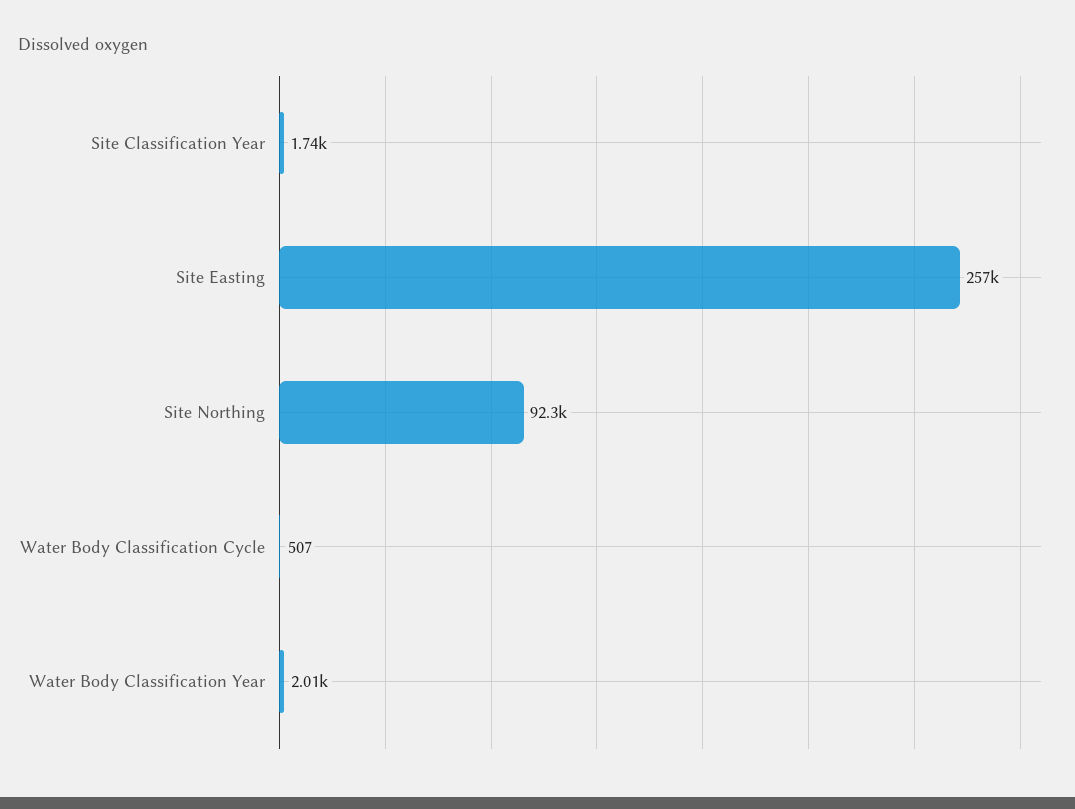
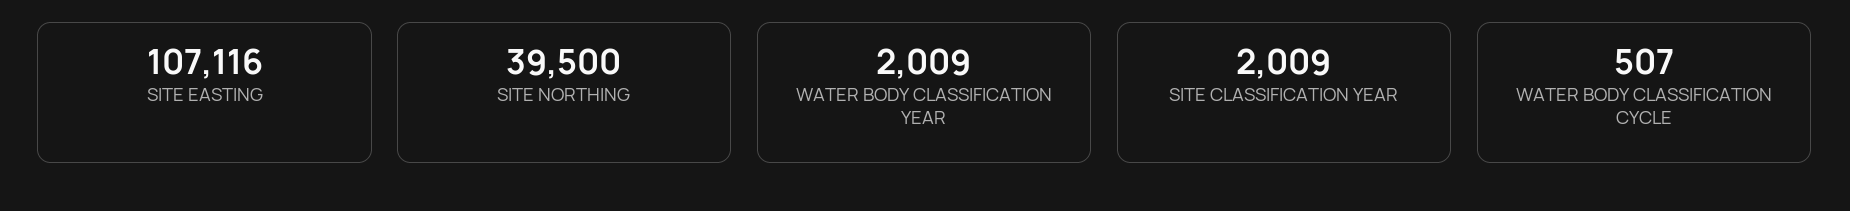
Site Classification Year: 1740 -> 2009
Site Easting: 257000 -> 107116
Site Northing: 92300 -> 39500

